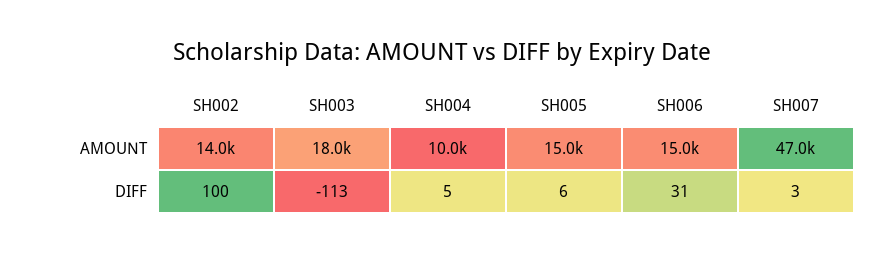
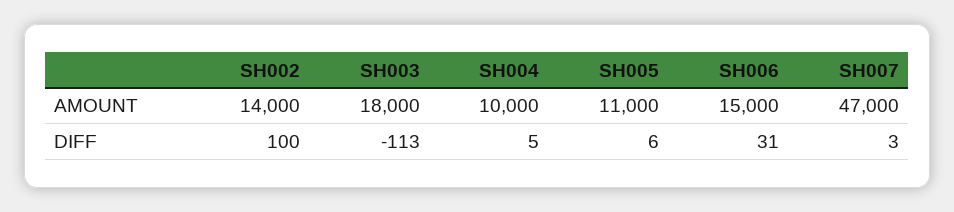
SH005, AMOUNT: 15000 -> 11000

